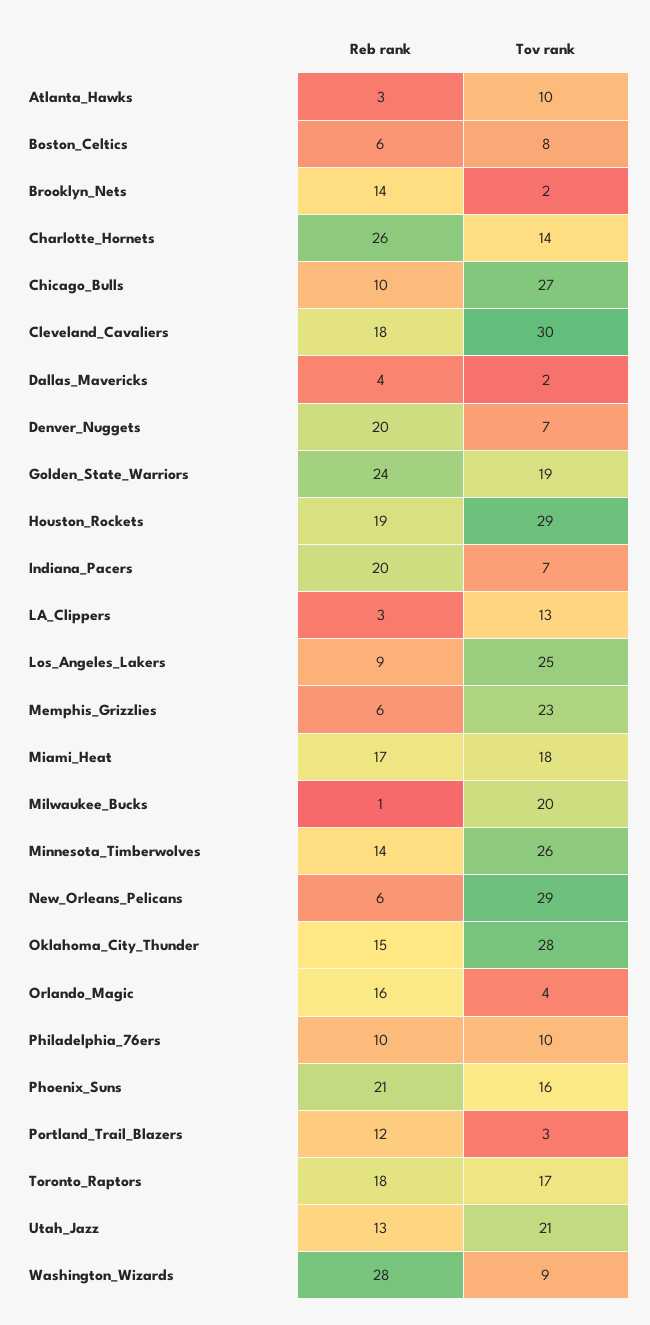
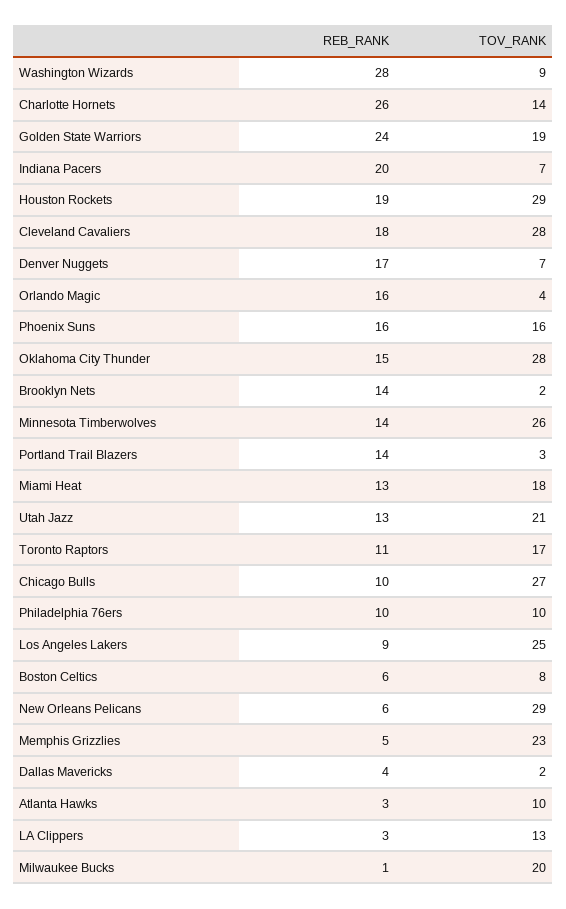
Tov rank, Cleveland_Cavaliers: 30 -> 28
Reb rank, Denver_Nuggets: 20 -> 17
Reb rank, Memphis_Grizzlies: 6 -> 5
Reb rank, Miami_Heat: 17 -> 13
Reb rank, Phoenix_Suns: 21 -> 16
Reb rank, Portland_Trail_Blazers: 12 -> 14
Reb rank, Toronto_Raptors: 18 -> 11

